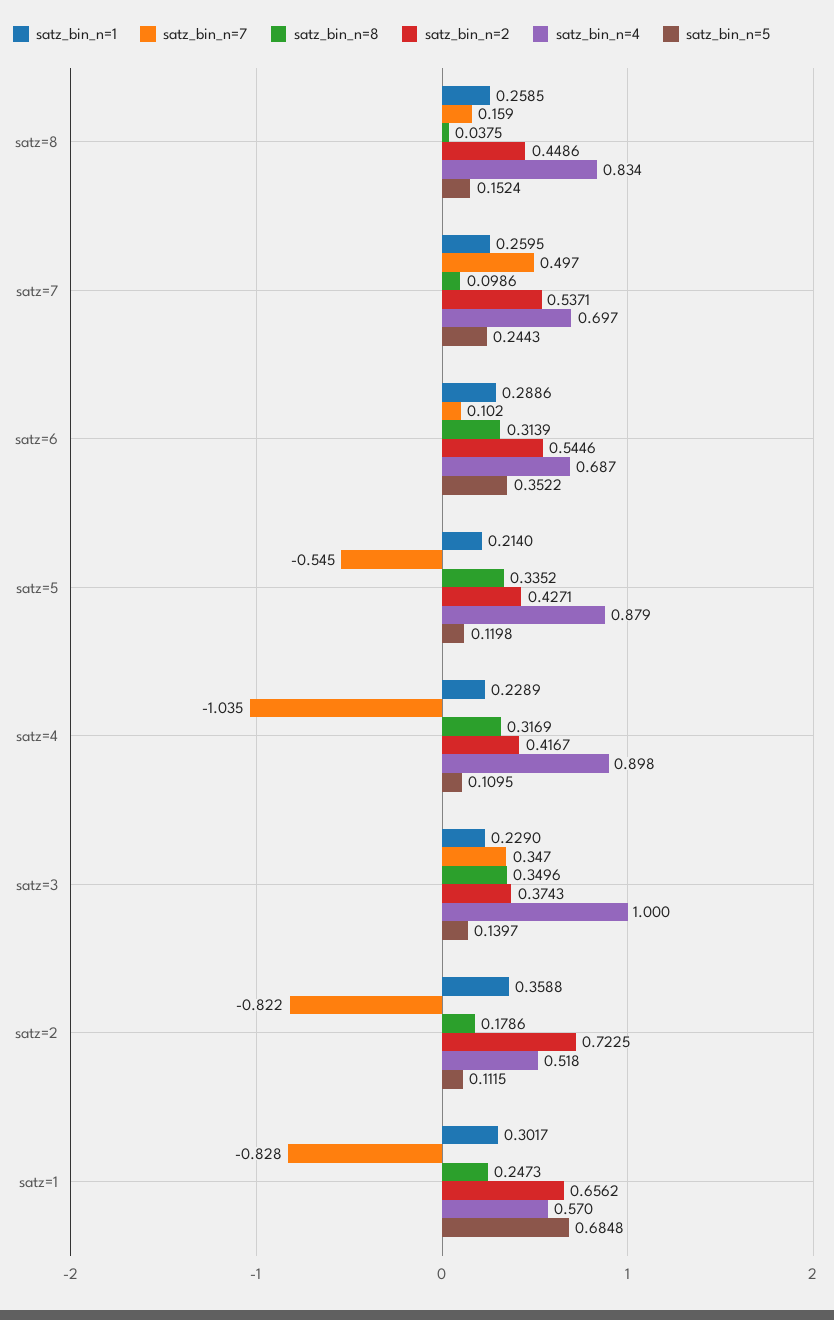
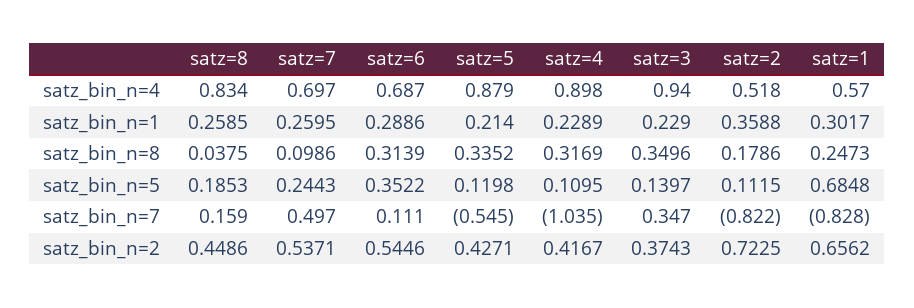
satz_bin_n=5, satz=8: 0.1524 -> 0.1853
satz_bin_n=7, satz=6: 0.102 -> 0.111
satz_bin_n=4, satz=3: 1 -> 0.94

